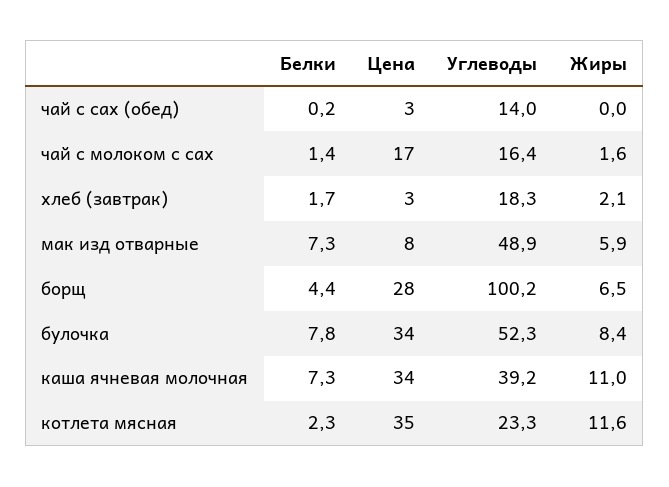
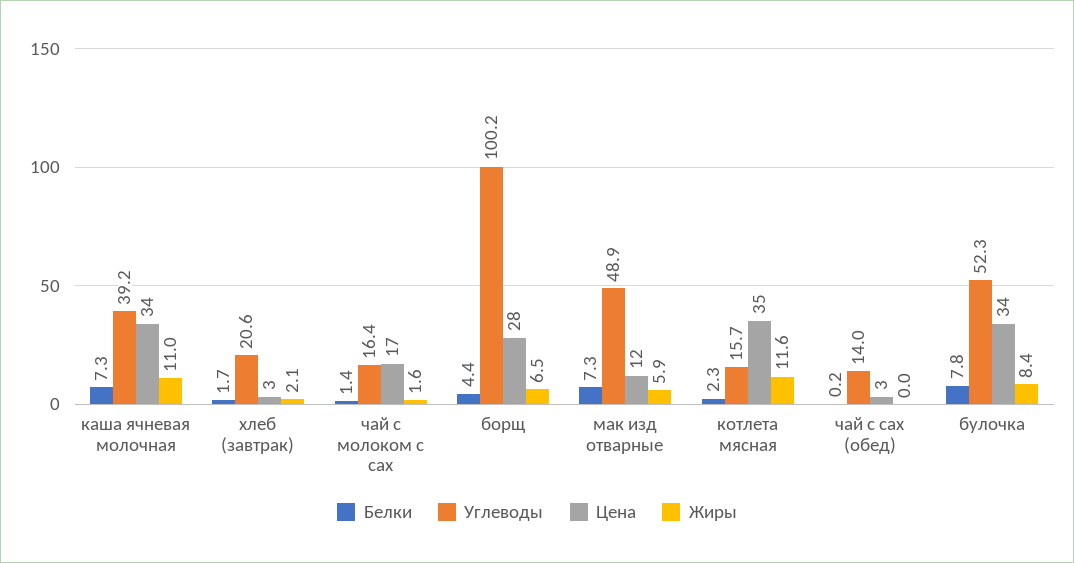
Углеводы, хлеб (завтрак): 18.3 -> 20.6
Цена, мак изд отварные: 8 -> 12
Углеводы, котлета мясная: 23.3 -> 15.7

